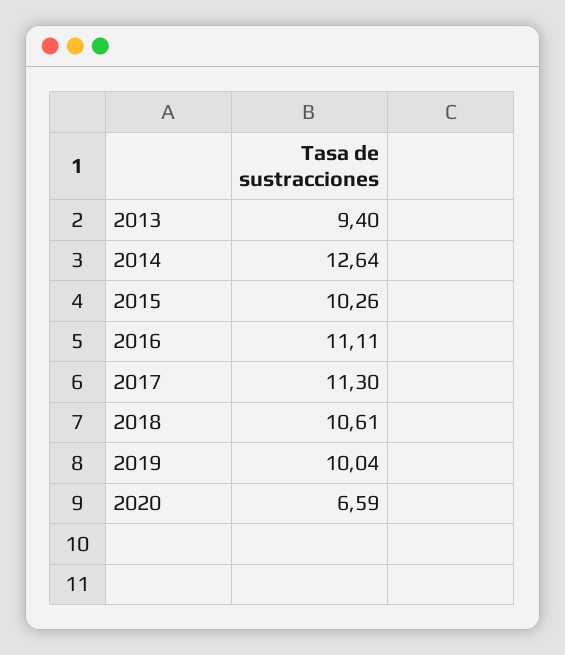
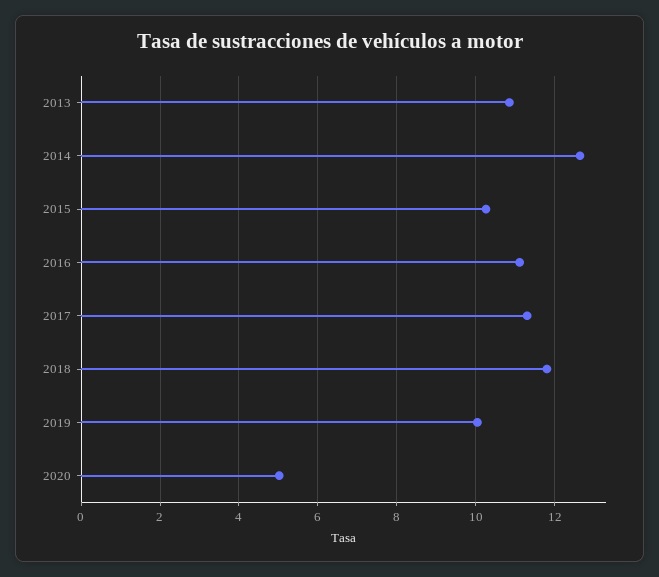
2013: 9.4 -> 10.8
2018: 10.61 -> 11.8
2020: 6.59 -> 5

